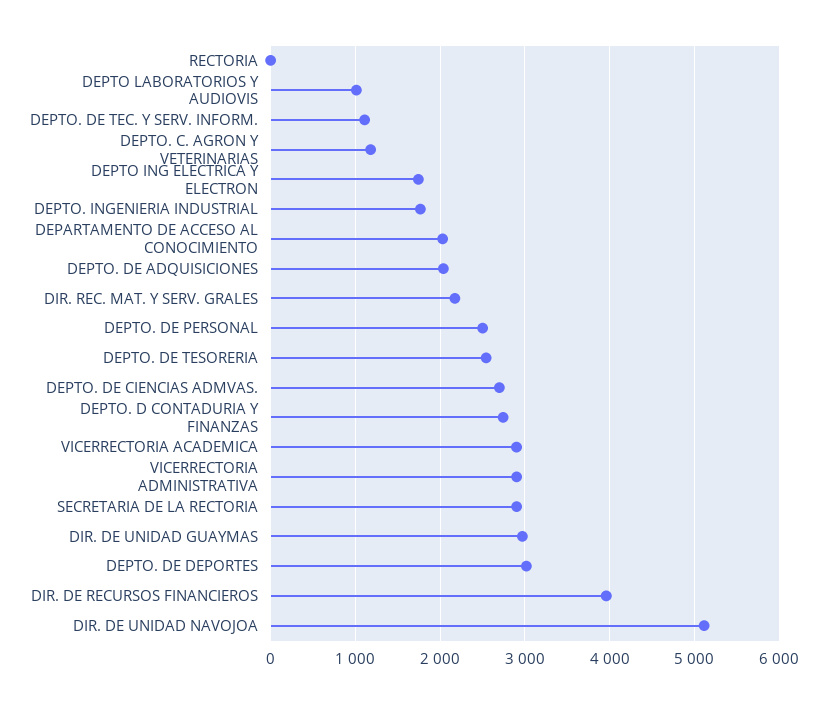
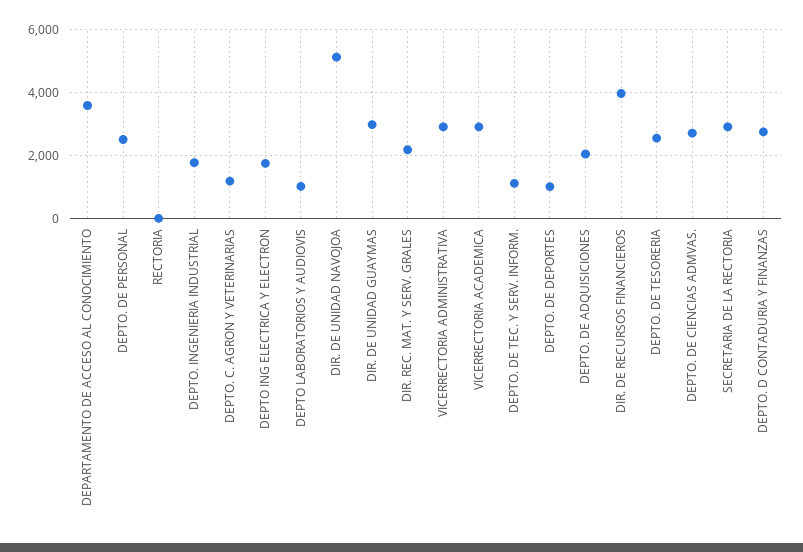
DEPARTAMENTO DE ACCESO AL CONOCIMIENTO: 2000 -> 3600
DEPTO. DE DEPORTES: 3000 -> 1000

